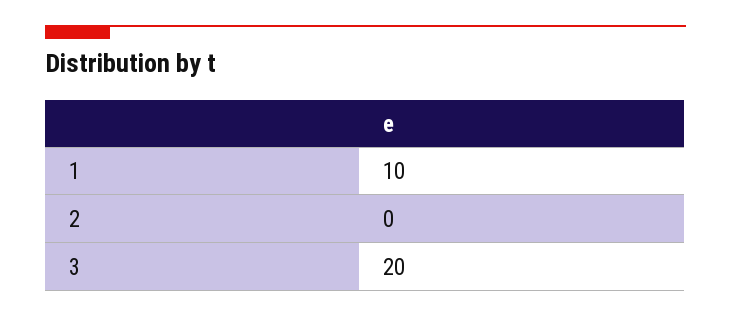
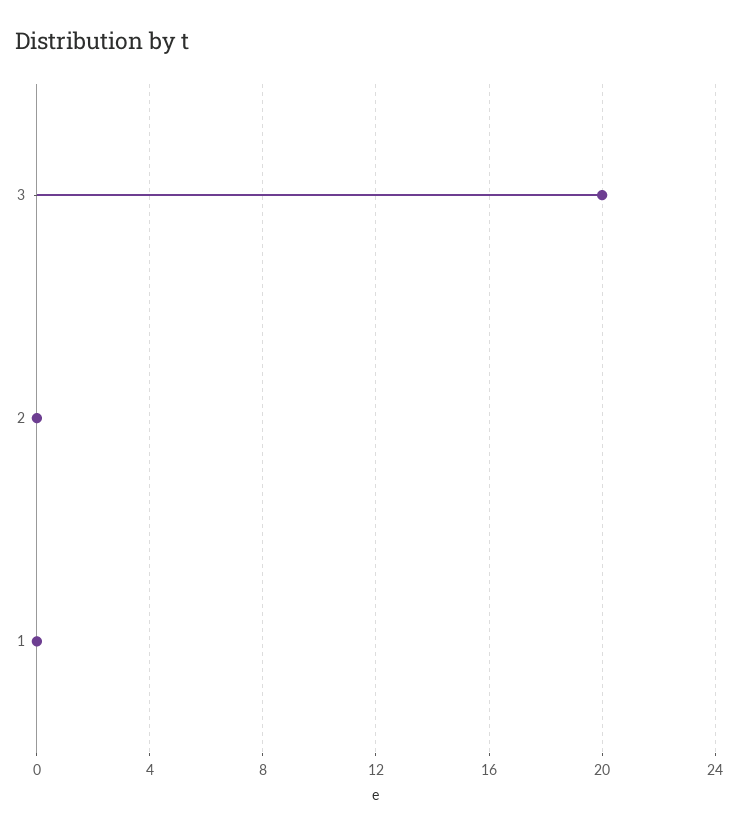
1: 10 -> 0

